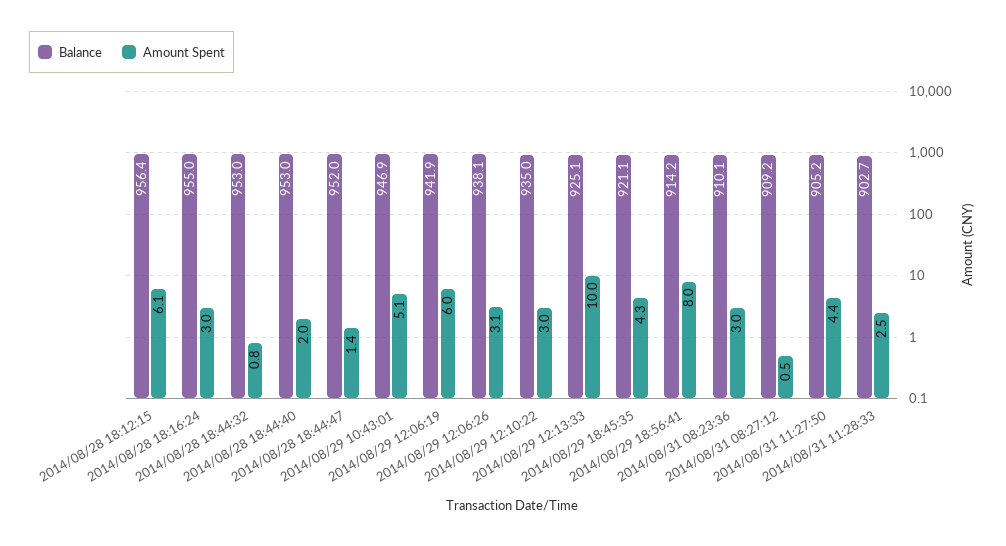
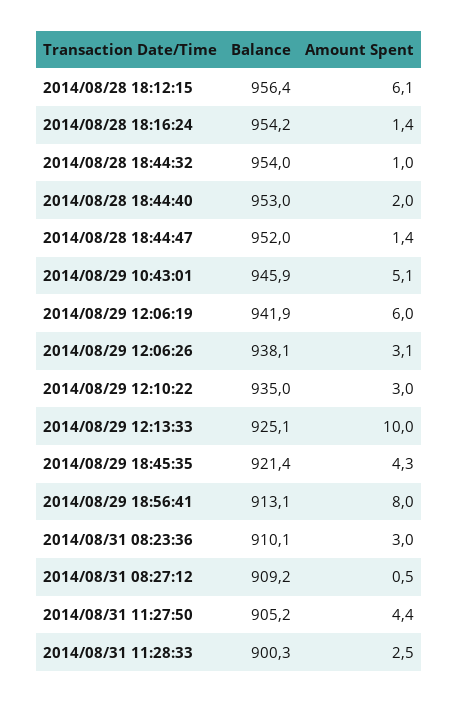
Balance, 2014/08/28 18:16:24: 955 -> 954.2
Amount Spent, 2014/08/28 18:16:24: 3 -> 1.4
Balance, 2014/08/28 18:44:32: 953 -> 954
Amount Spent, 2014/08/28 18:44:32: 0.8 -> 1
Balance, 2014/08/29 10:43:01: 946.9 -> 945.9
Balance, 2014/08/29 18:45:35: 921.1 -> 921.4
Balance, 2014/08/29 18:56:41: 914.2 -> 913.1
Balance, 2014/08/31 11:28:33: 902.7 -> 900.3

